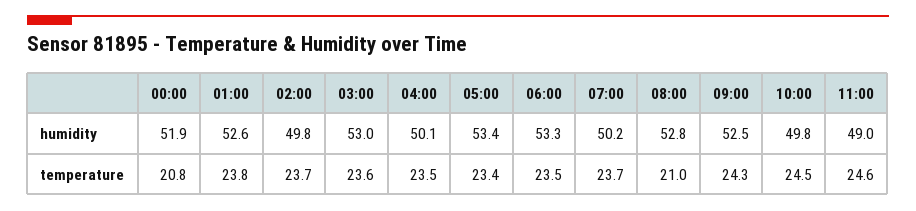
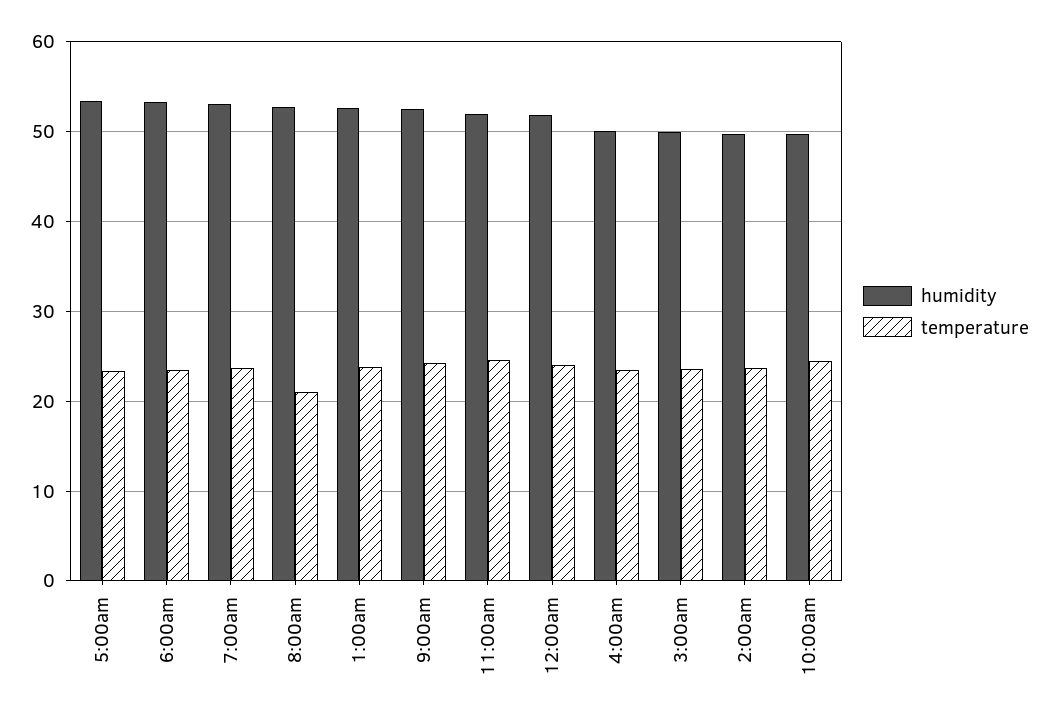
humidity, 03:00: 53 -> 50
humidity, 07:00: 50.2 -> 53
humidity, 11:00: 49 -> 52
temperature, 00:00: 20.8 -> 24

